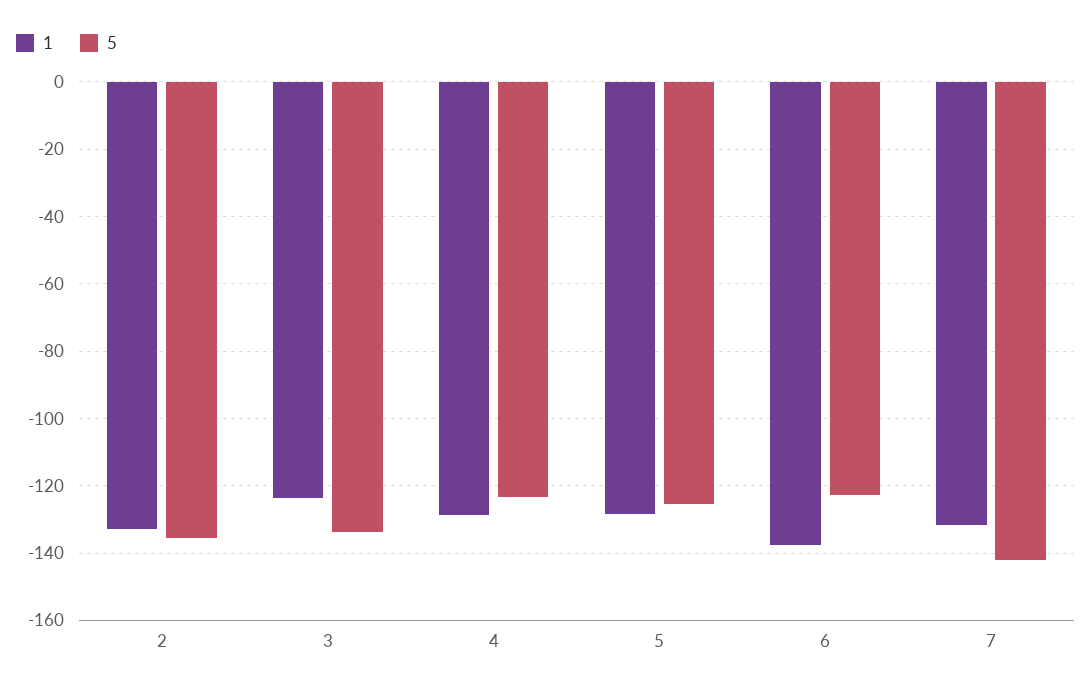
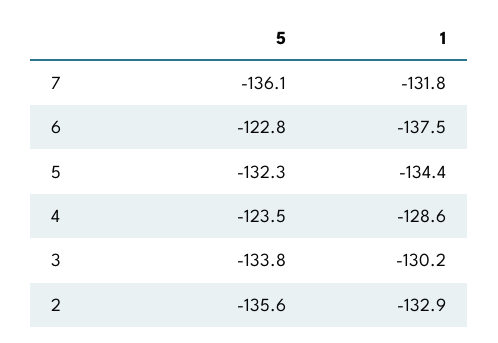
1, 3: -124 -> -130.2
1, 5: -128 -> -134.4
5, 5: -126 -> -132.3
5, 7: -142 -> -136.1

